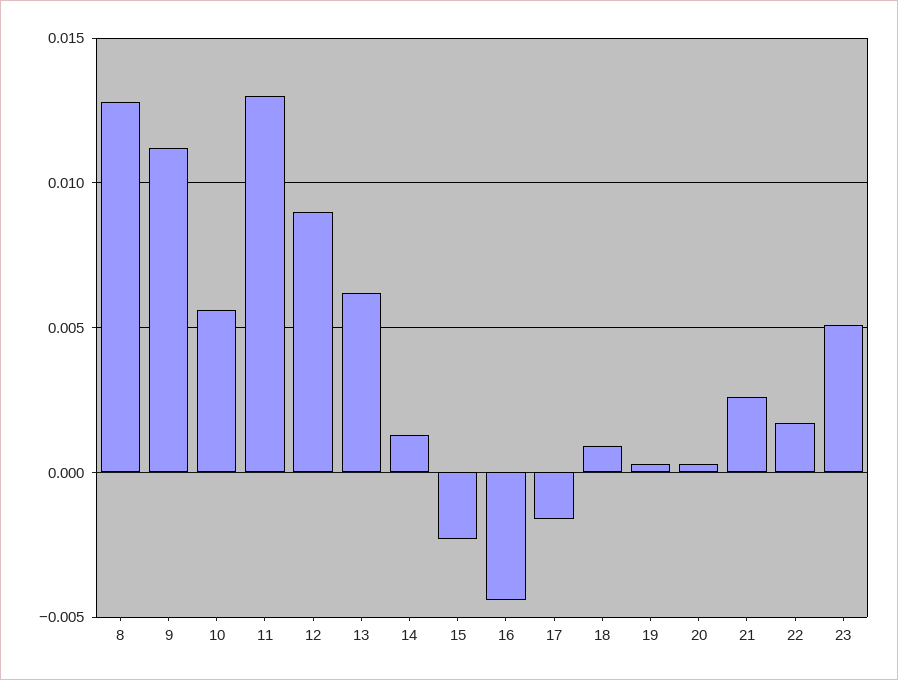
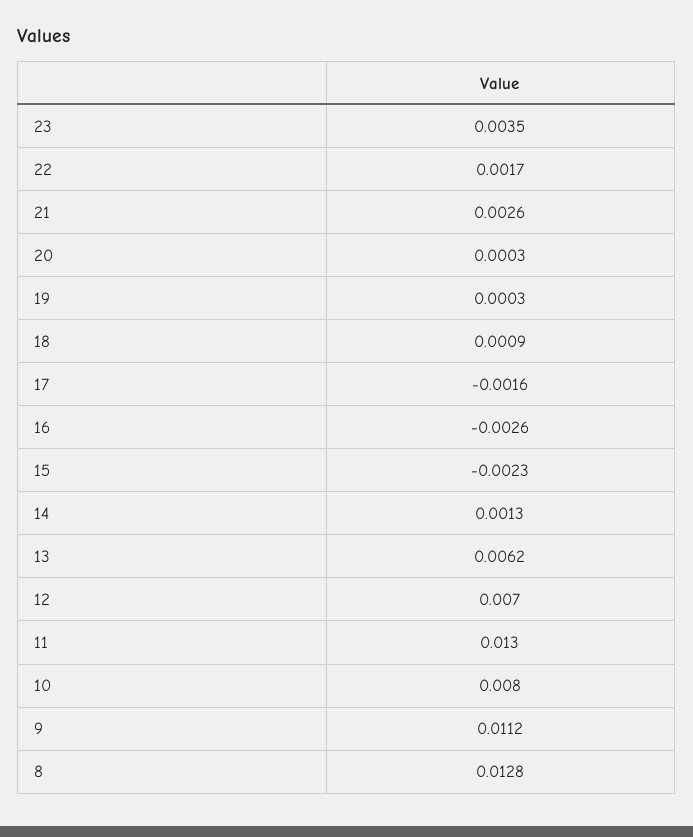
10: 0.0055 -> 0.008
12: 0.009 -> 0.007
16: -0.0045 -> -0.0026
23: 0.005 -> 0.0035

